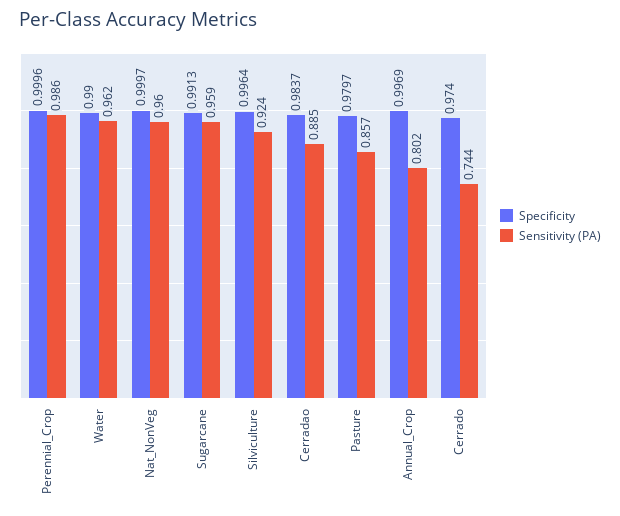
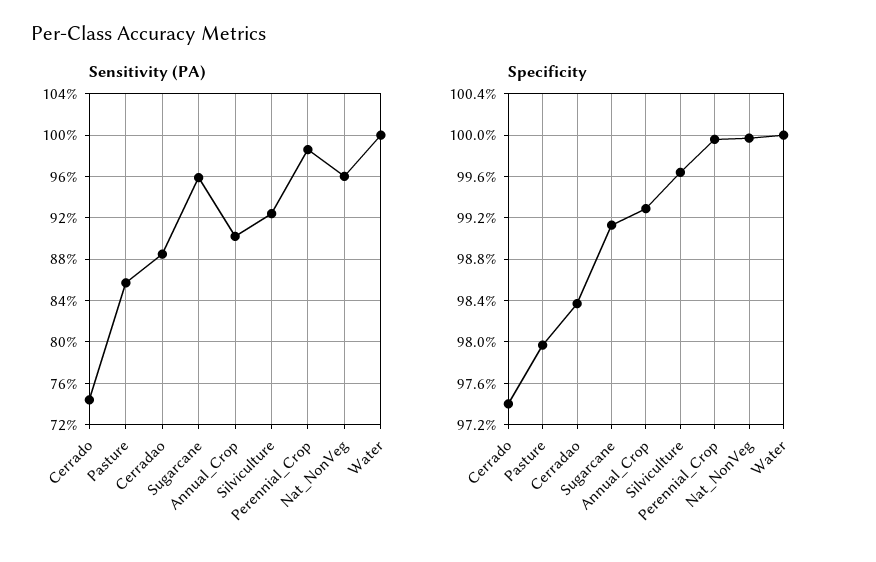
Specificity, Water: 0.99 -> 1
Sensitivity (PA), Water: 0.962 -> 1
Specificity, Annual_Crop: 0.9969 -> 0.993
Sensitivity (PA), Annual_Crop: 0.802 -> 0.9

